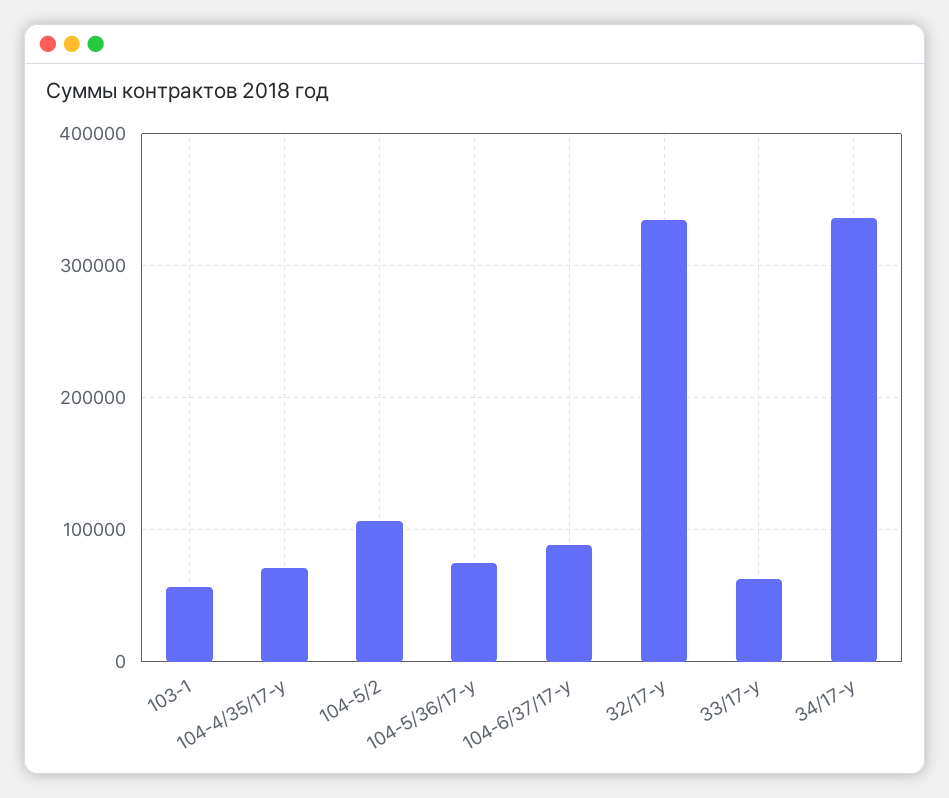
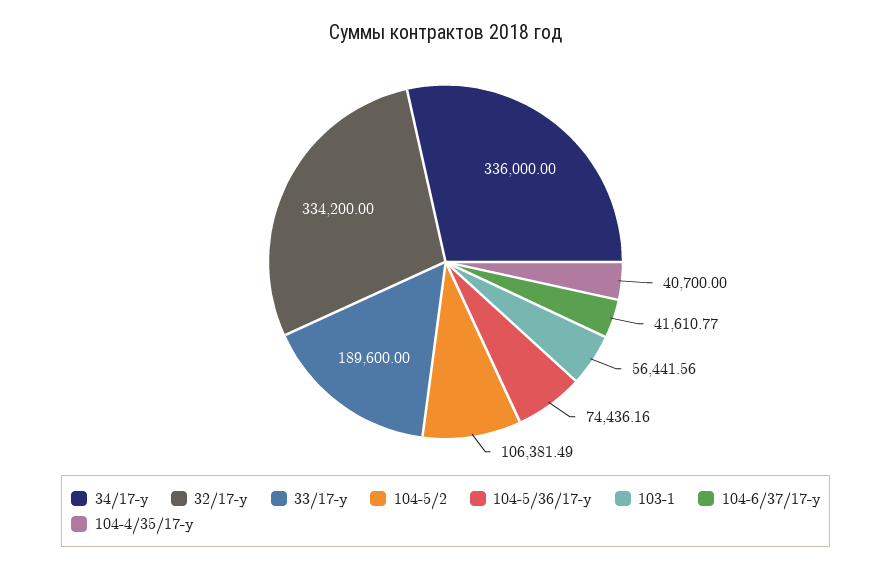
104-4/35/17-у: 70000 -> 40700
104-6/37/17-у: 90000 -> 41610.77
33/17-у: 60000 -> 189600

